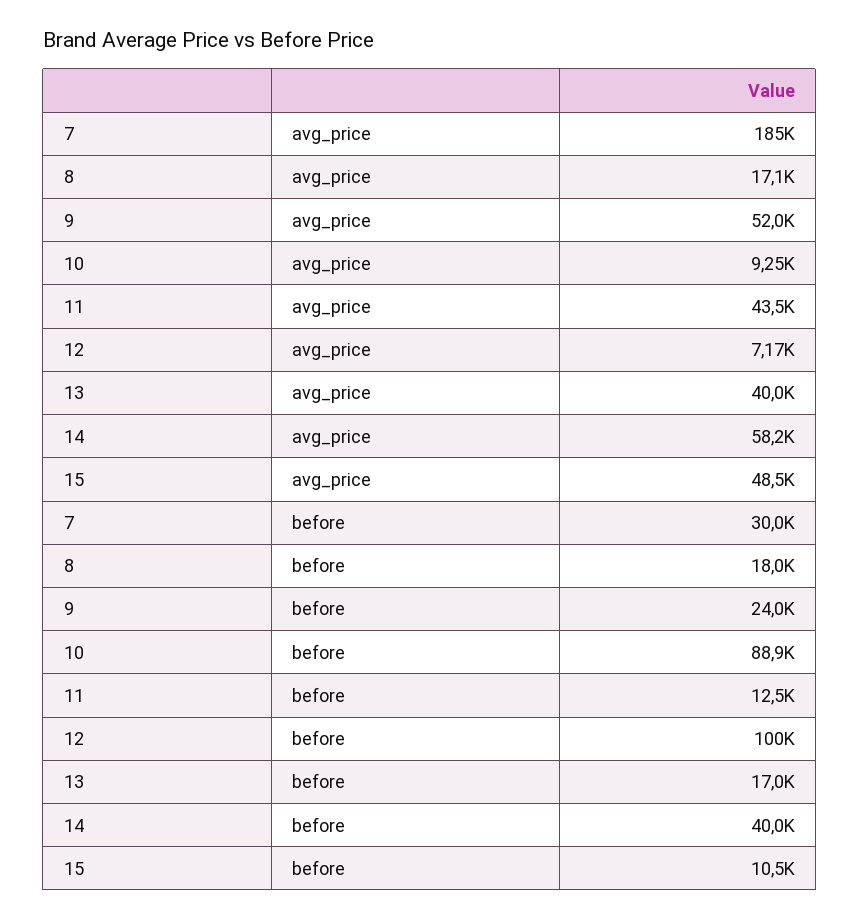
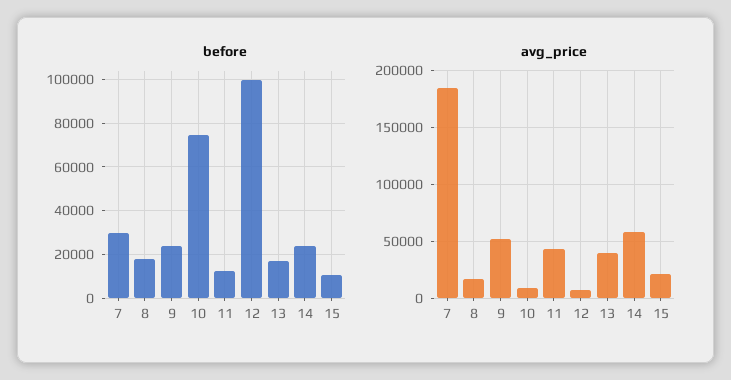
avg_price, 15: 48500 -> 20000
before, 10: 88900 -> 75000
before, 14: 40000 -> 25000

